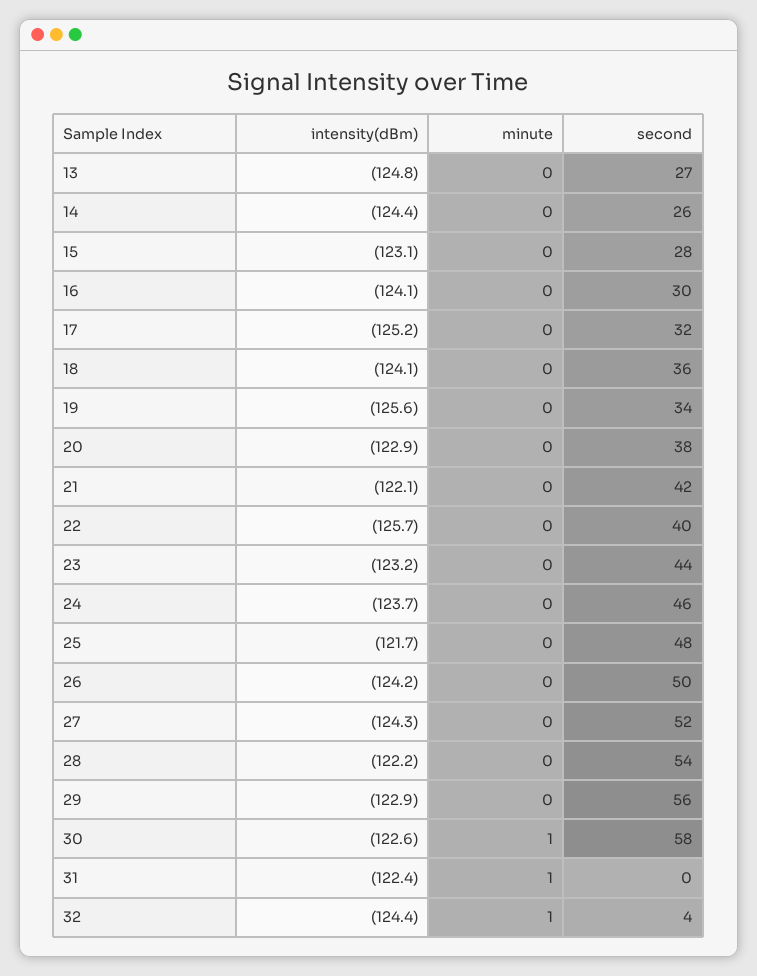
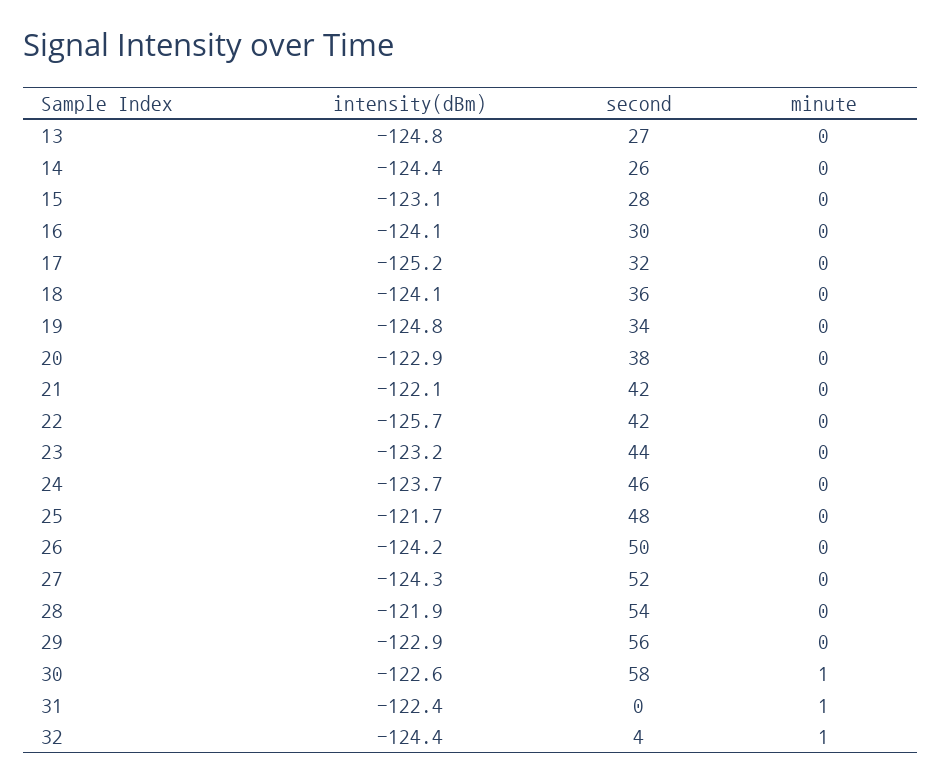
intensity(dBm), 19: -125.6 -> -124.8
second, 22: 40 -> 42
intensity(dBm), 28: -122.2 -> -121.9

